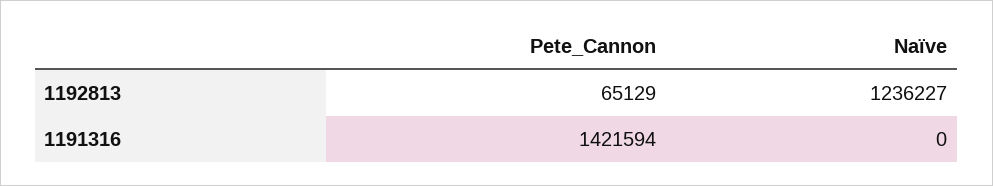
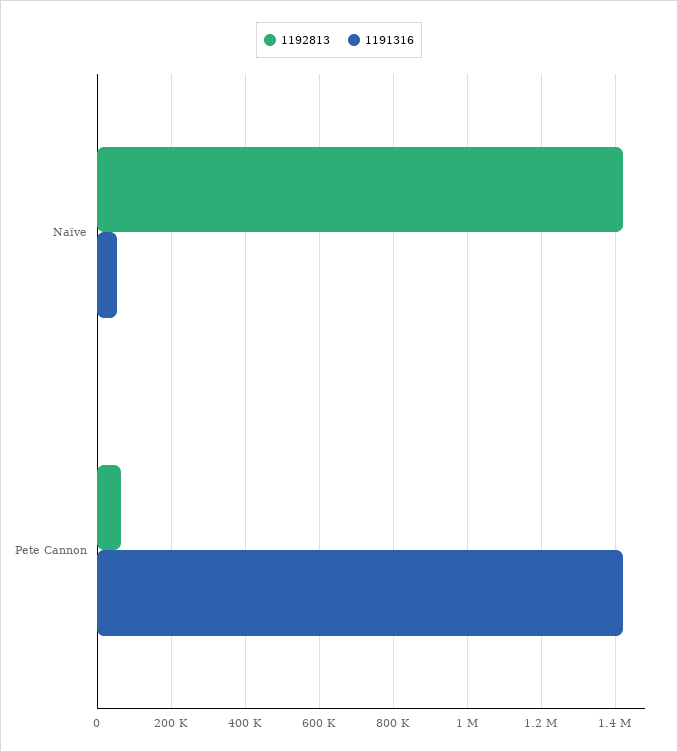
1192813, Naïve: 1236227 -> 1420000
1191316, Naïve: 0 -> 60000

